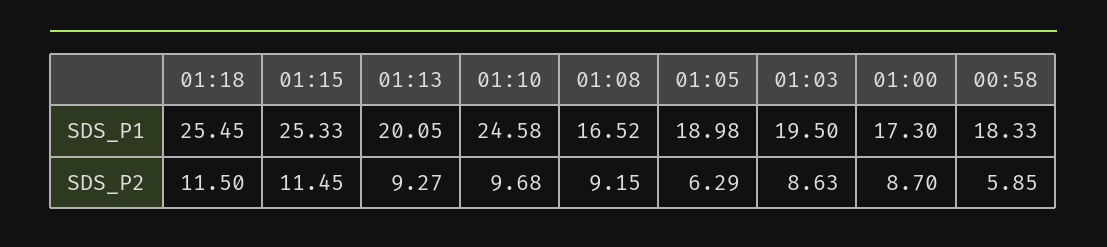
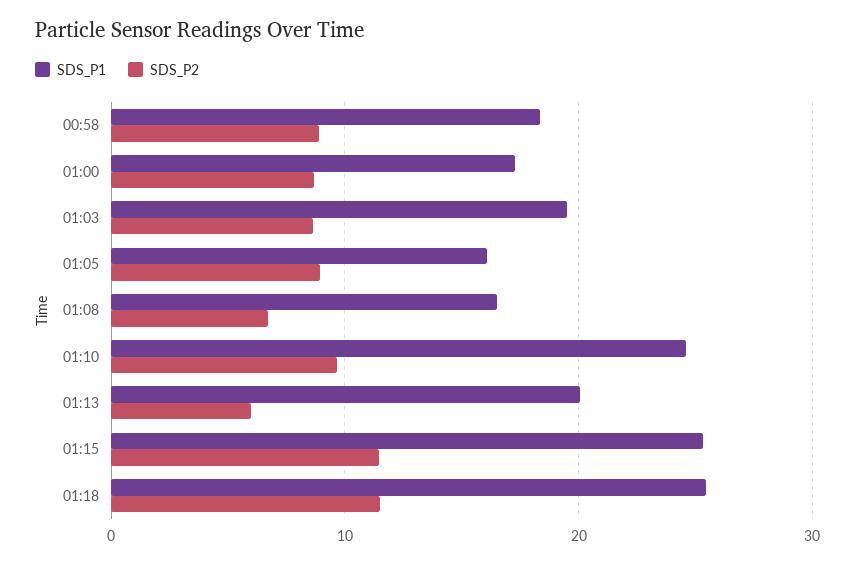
SDS_P1, 01:05: 18.98 -> 16
SDS_P2, 01:13: 9.27 -> 6
SDS_P2, 01:08: 9.15 -> 7
SDS_P2, 01:05: 6.29 -> 9
SDS_P2, 00:58: 5.85 -> 9

